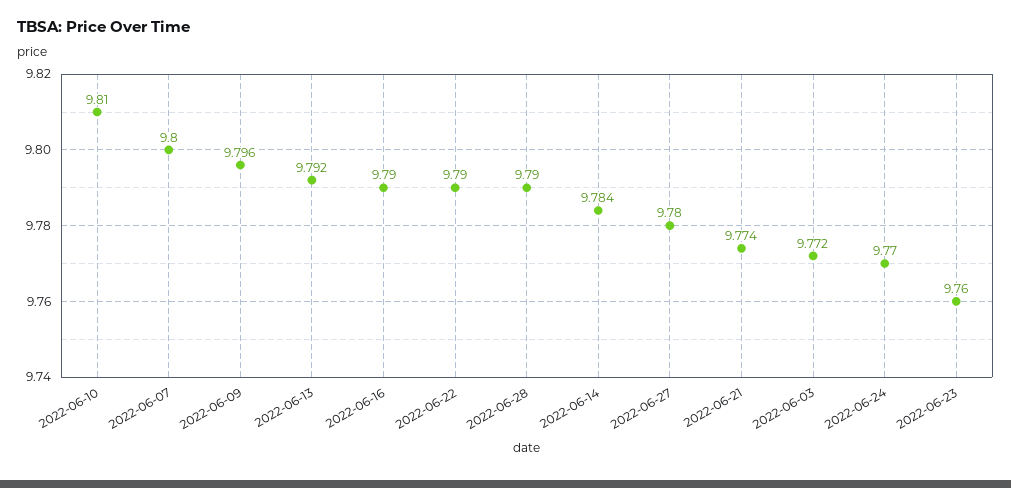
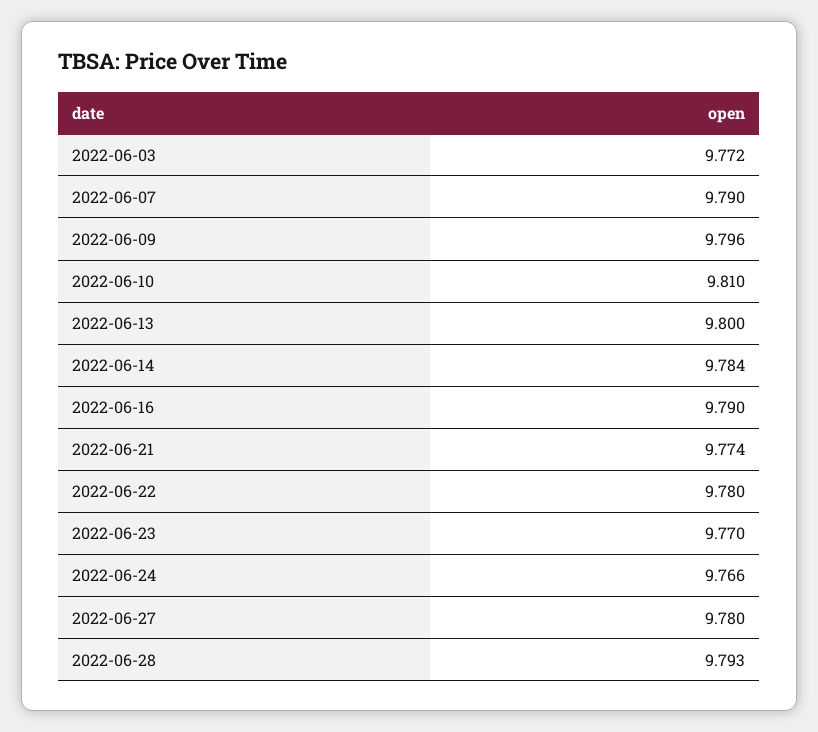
2022-06-07: 9.8 -> 9.79
2022-06-13: 9.792 -> 9.8
2022-06-22: 9.79 -> 9.78
2022-06-28: 9.79 -> 9.793
2022-06-24: 9.77 -> 9.766
2022-06-23: 9.76 -> 9.77

